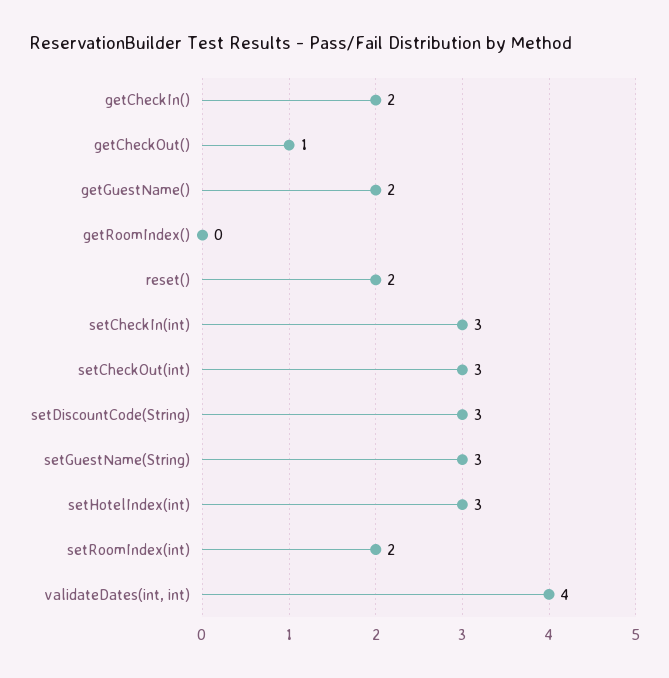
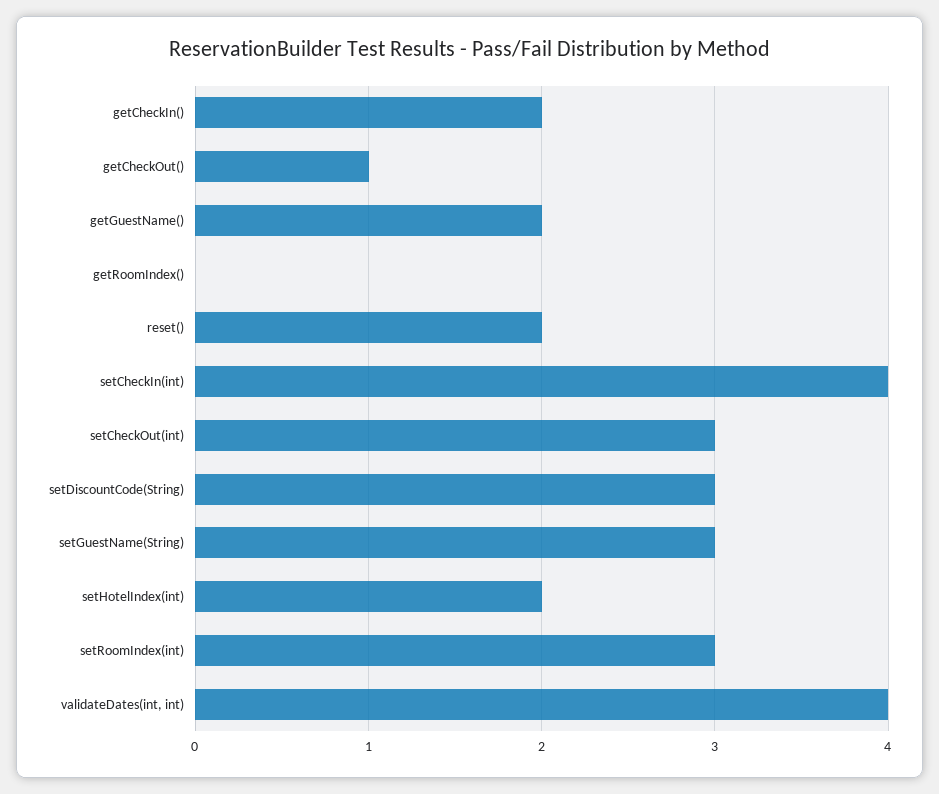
setCheckIn(int): 3 -> 4
setHotelIndex(int): 3 -> 2
setRoomIndex(int): 2 -> 3

